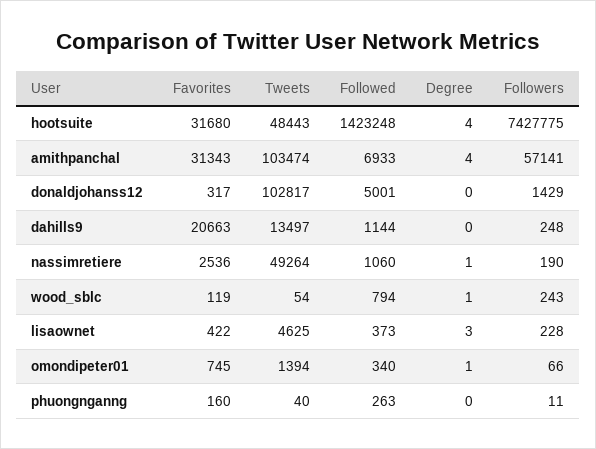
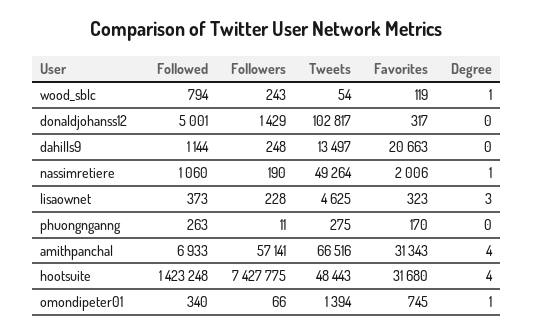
Tweets, amithpanchal: 103474 -> 66516
Favorites, nassimretiere: 2536 -> 2006
Favorites, lisaownet: 422 -> 323
Favorites, phuongnganng: 160 -> 170
Tweets, phuongnganng: 40 -> 275

